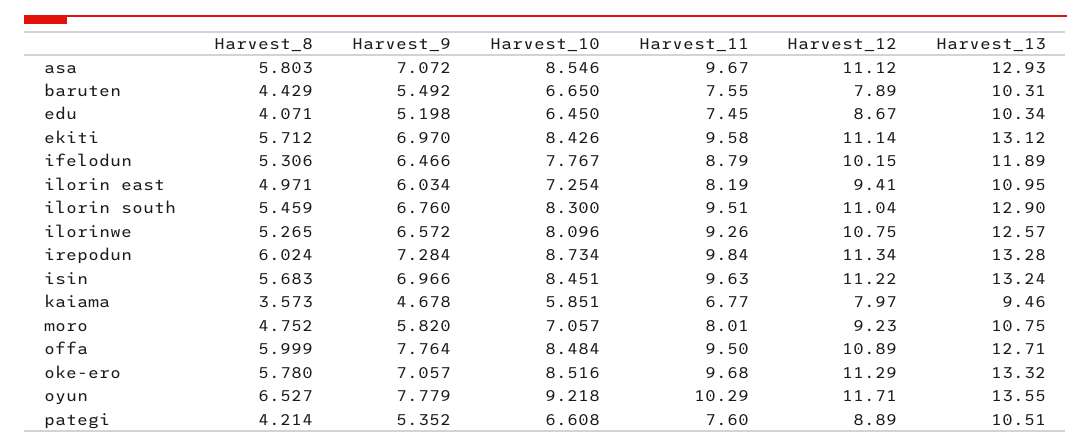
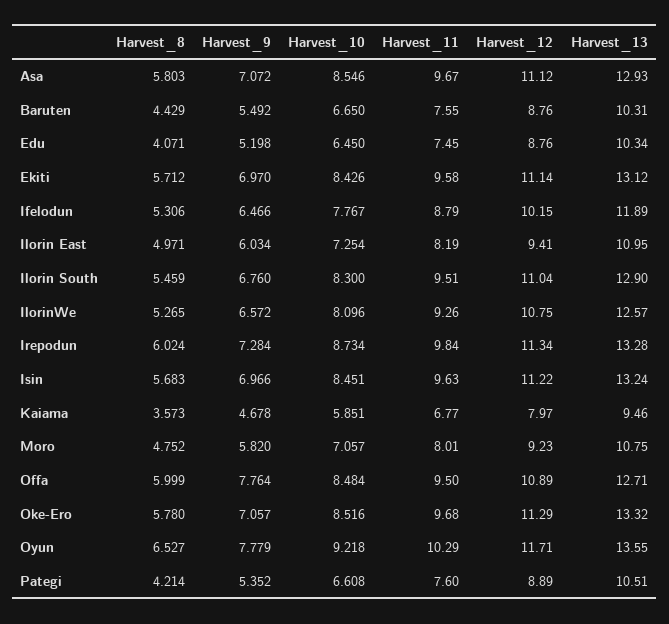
Harvest_12, baruten: 7.89 -> 8.76
Harvest_12, edu: 8.67 -> 8.76

